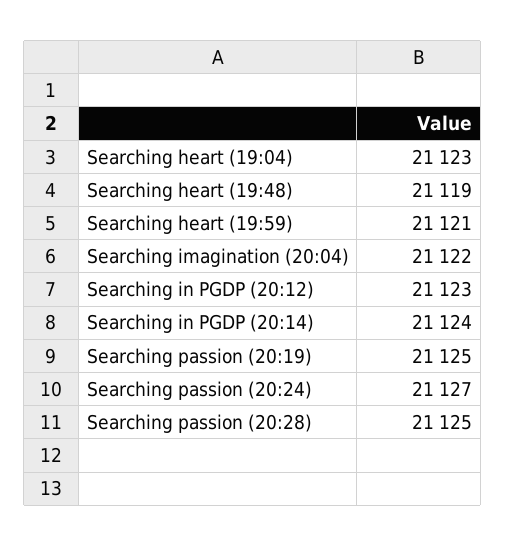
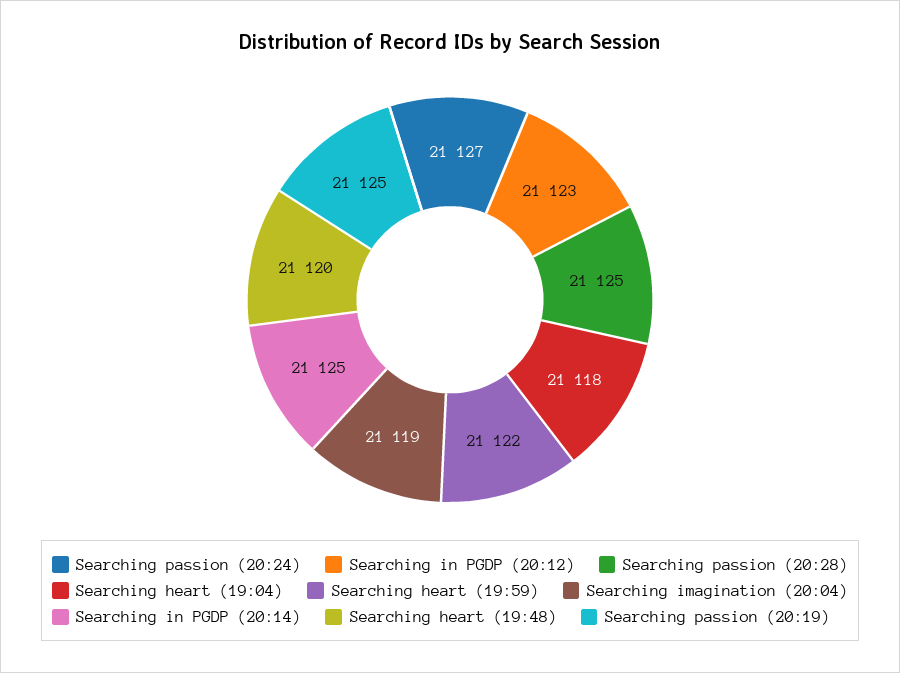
Searching heart (19:04): 21123 -> 21118
Searching heart (19:48): 21119 -> 21120
Searching heart (19:59): 21121 -> 21122
Searching imagination (20:04): 21122 -> 21119
Searching in PGDP (20:14): 21124 -> 21125

